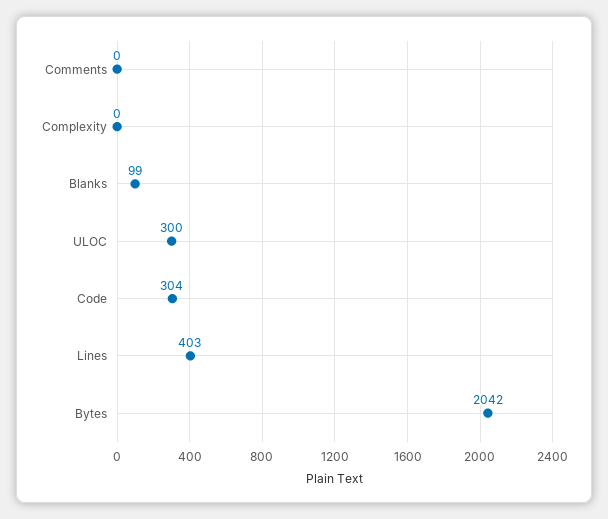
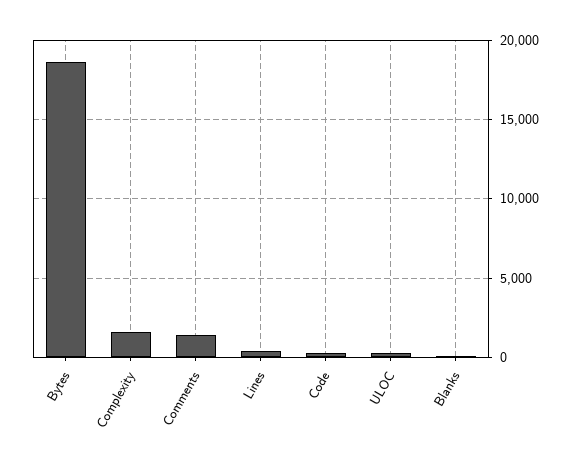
Comments: 0 -> 1500
Complexity: 0 -> 1500
Bytes: 2042 -> 18500

